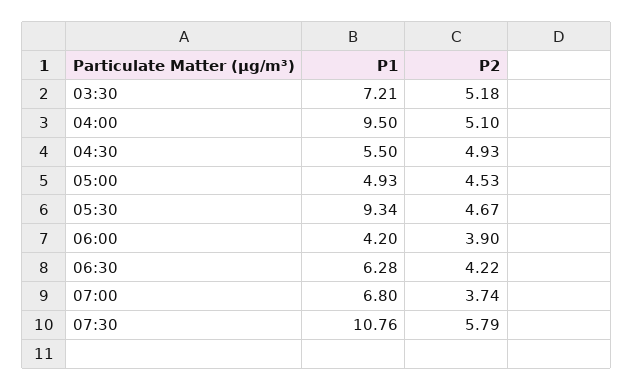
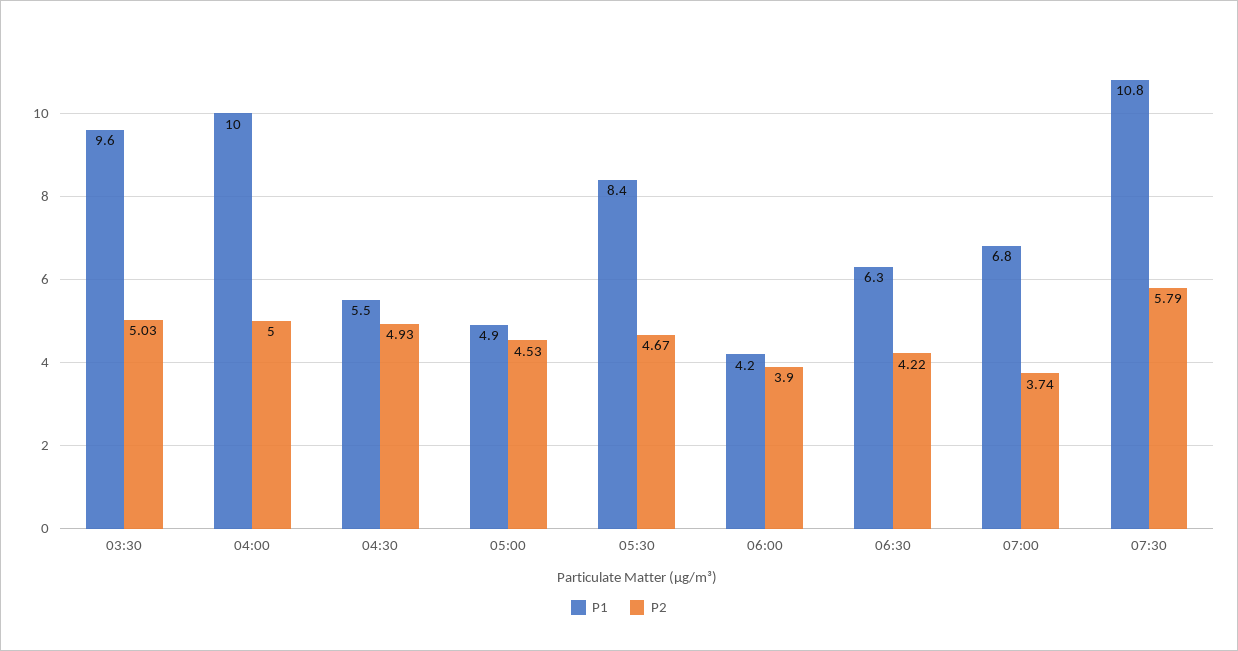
P1, 03:30: 7.21 -> 9.6
P2, 03:30: 5.18 -> 5.03
P1, 04:00: 9.5 -> 10
P2, 04:00: 5.1 -> 5
P1, 05:30: 9.34 -> 8.4

